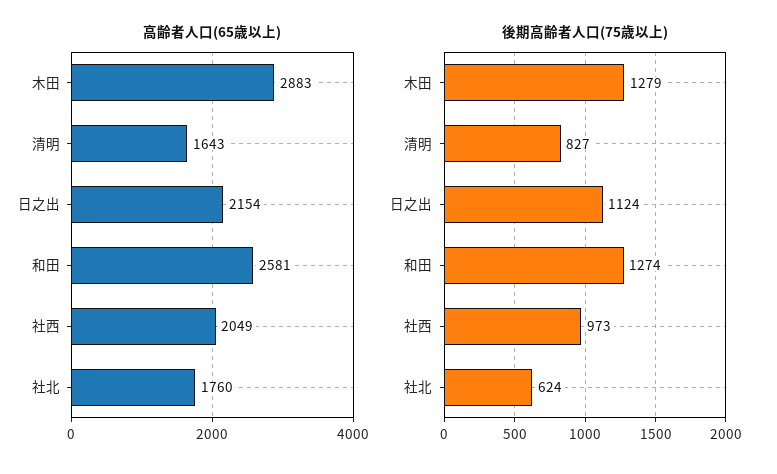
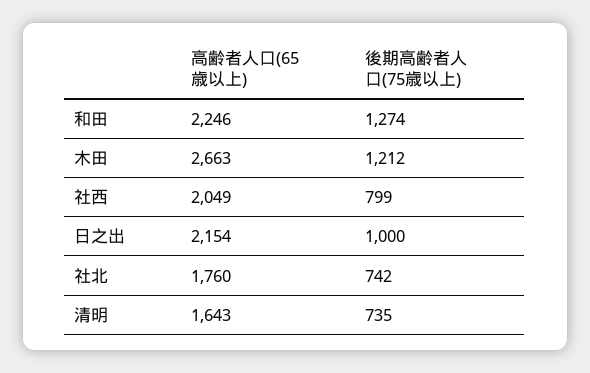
高齢者人口(65歳以上), 木田: 2883 -> 2663
高齢者人口(65歳以上), 和田: 2581 -> 2246
後期高齢者人口(75歳以上), 木田: 1279 -> 1212
後期高齢者人口(75歳以上), 清明: 827 -> 735
後期高齢者人口(75歳以上), 日之出: 1124 -> 1000
後期高齢者人口(75歳以上), 社西: 973 -> 799
後期高齢者人口(75歳以上), 社北: 624 -> 742

